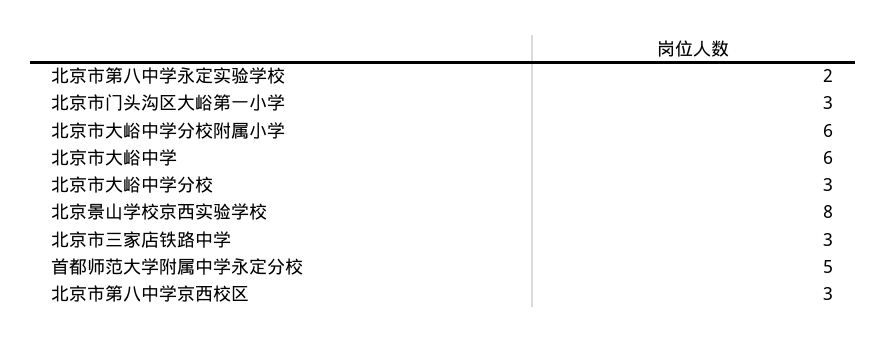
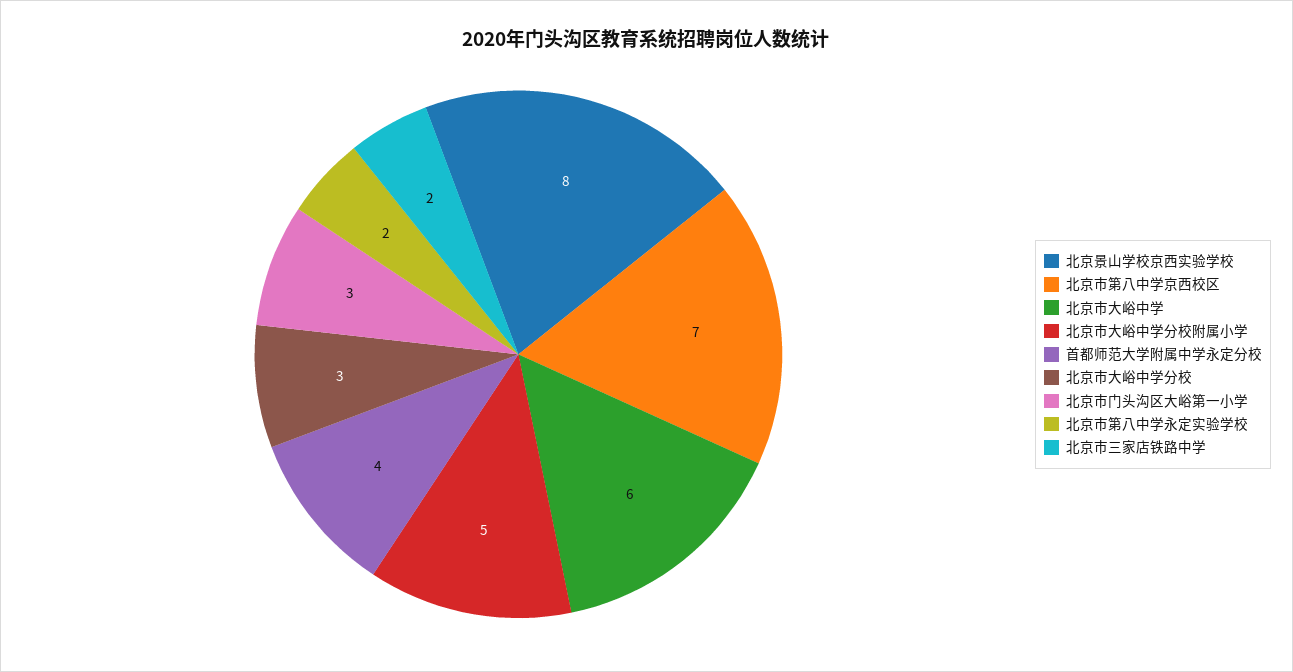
北京市大峪中学分校附属小学: 6 -> 5
北京市三家店铁路中学: 3 -> 2
首都师范大学附属中学永定分校: 5 -> 4
北京市第八中学京西校区: 3 -> 7

